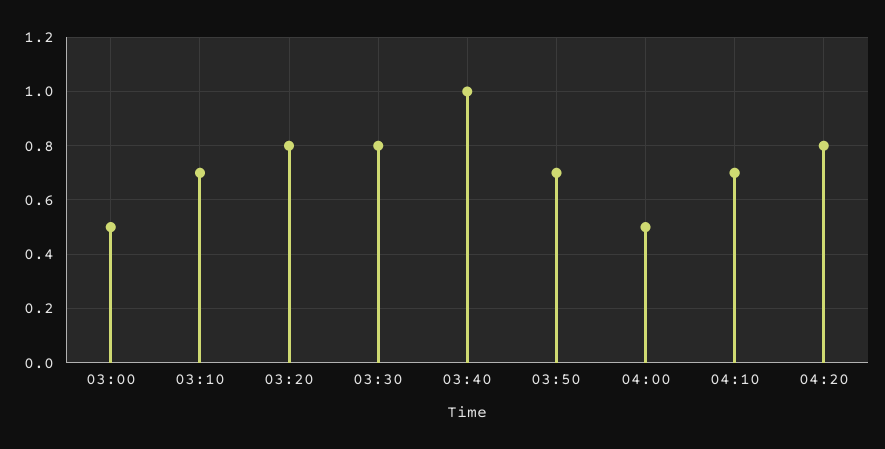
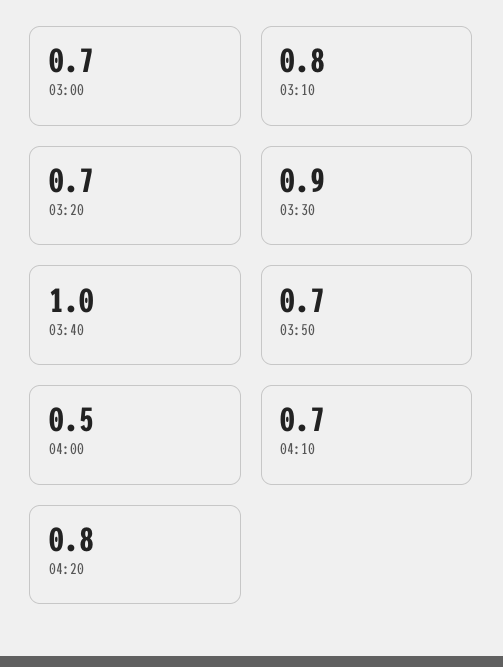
03:00: 0.5 -> 0.7
03:10: 0.7 -> 0.8
03:20: 0.8 -> 0.7
03:30: 0.8 -> 0.9

